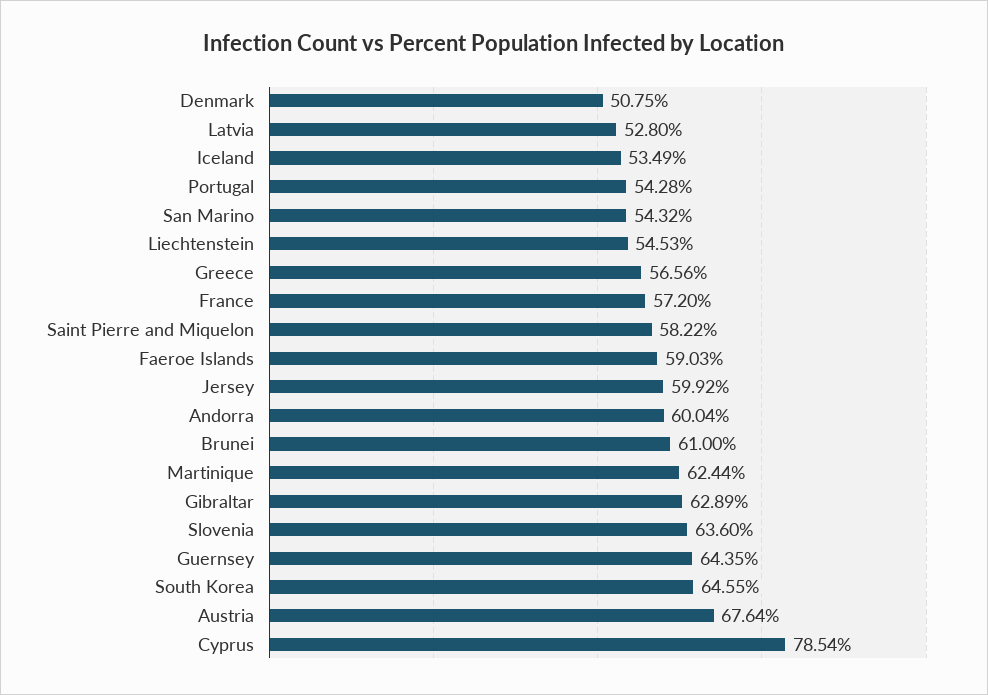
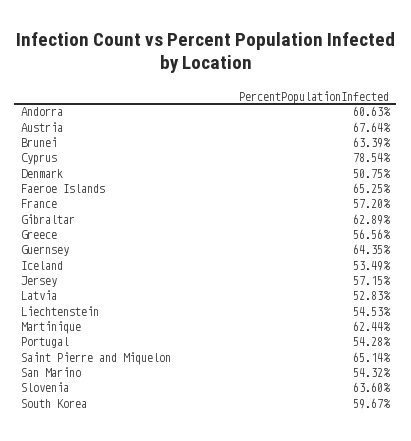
Latvia: 52.8 -> 52.83
Saint Pierre and Miquelon: 58.22 -> 65.14
Faeroe Islands: 59.03 -> 65.25
Jersey: 59.92 -> 57.15
Andorra: 60.04 -> 60.63
Brunei: 61 -> 63.39
South Korea: 64.55 -> 59.67

